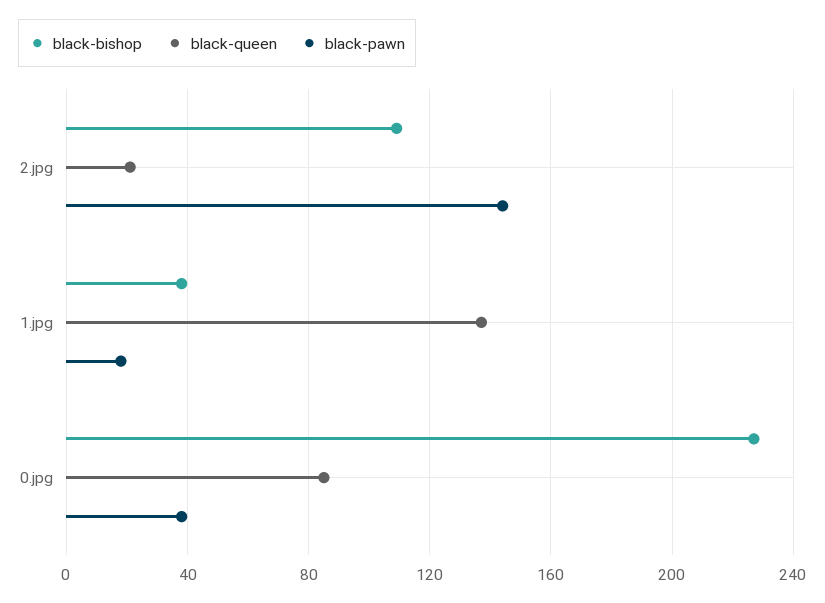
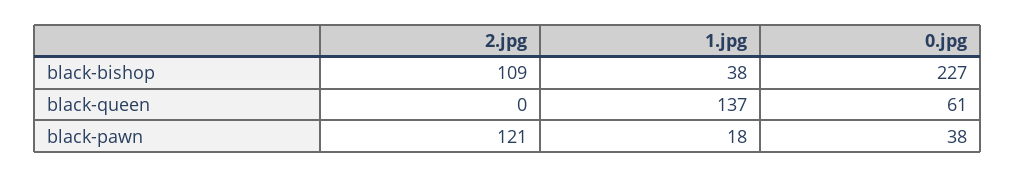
black-queen, 2.jpg: 20 -> 0
black-pawn, 2.jpg: 145 -> 121
black-queen, 0.jpg: 85 -> 61

